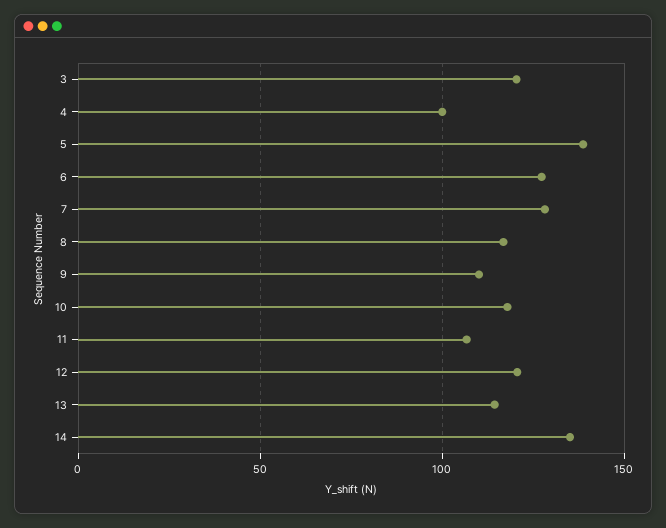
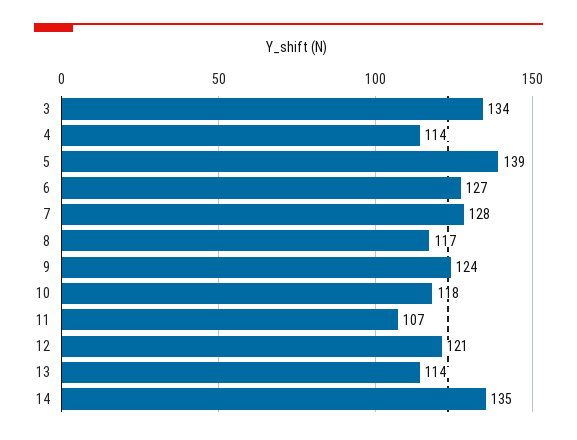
3: 120 -> 134
4: 100 -> 114
9: 110 -> 124

